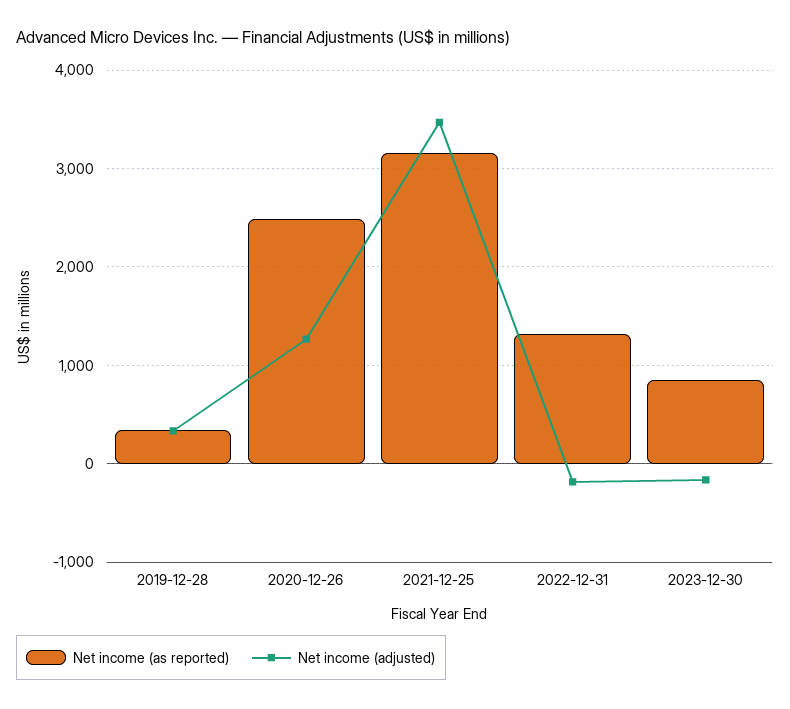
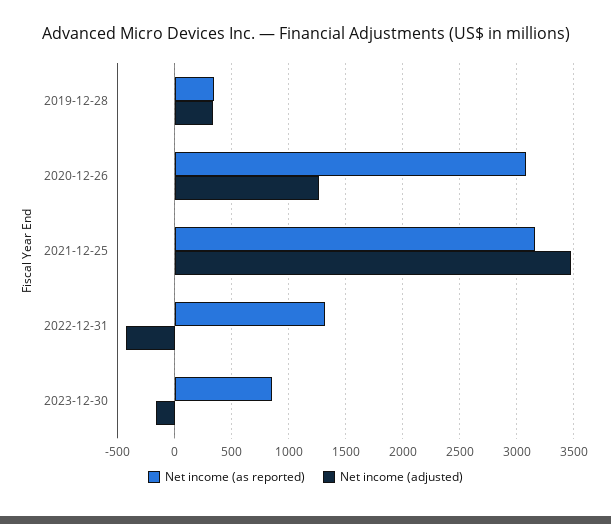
Net income (as reported), 2020-12-26: 2500 -> 3100
Net income (adjusted), 2022-12-31: -200 -> -400

